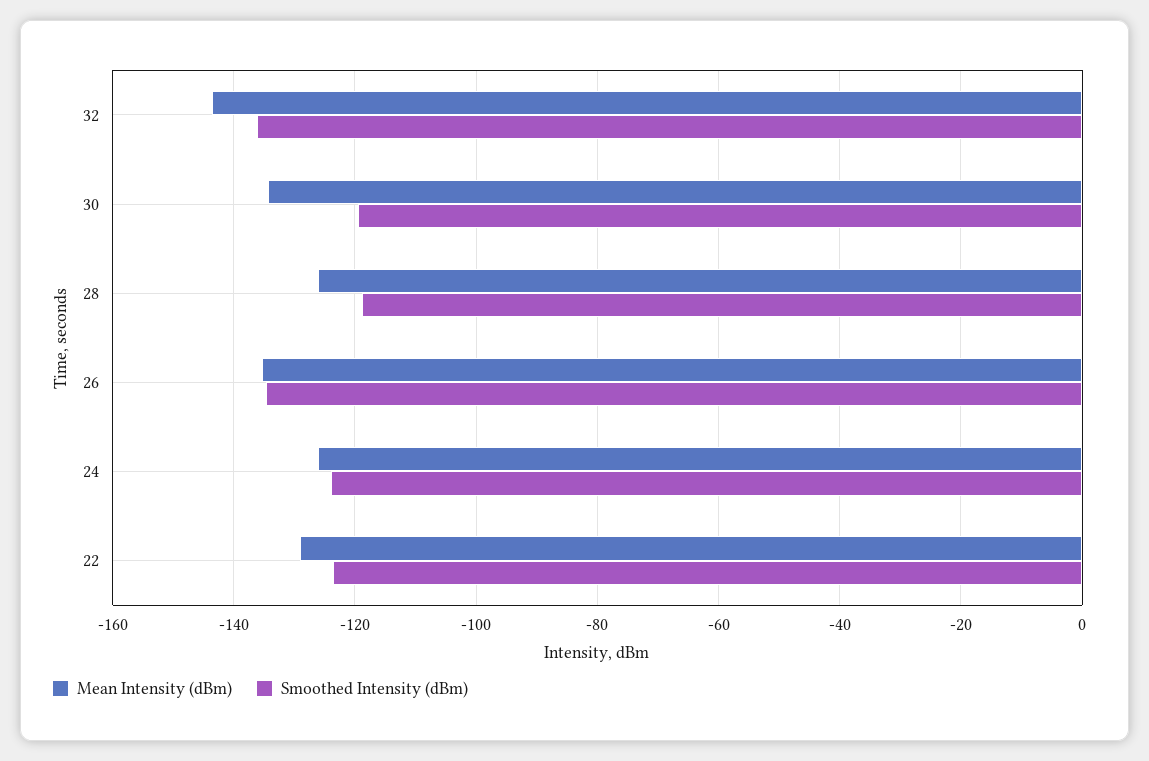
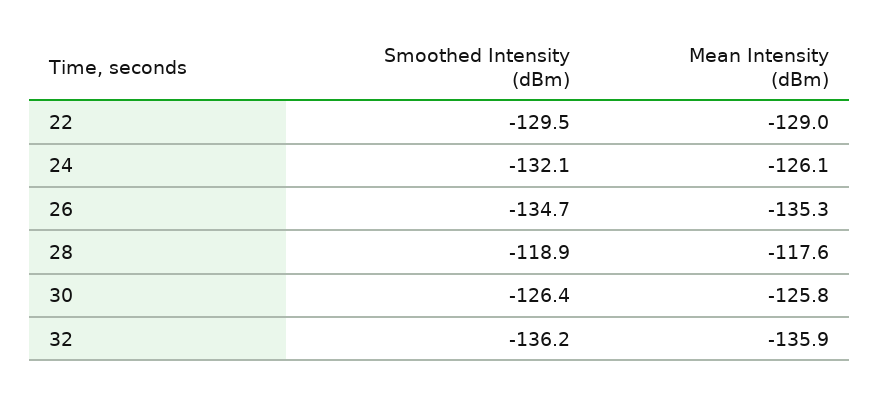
Mean Intensity (dBm), 32: -144 -> -135.9
Mean Intensity (dBm), 30: -134 -> -125.8
Smoothed Intensity (dBm), 30: -120 -> -126.4
Mean Intensity (dBm), 28: -126 -> -117.6
Smoothed Intensity (dBm), 24: -124 -> -132.1
Smoothed Intensity (dBm), 22: -124 -> -129.5

